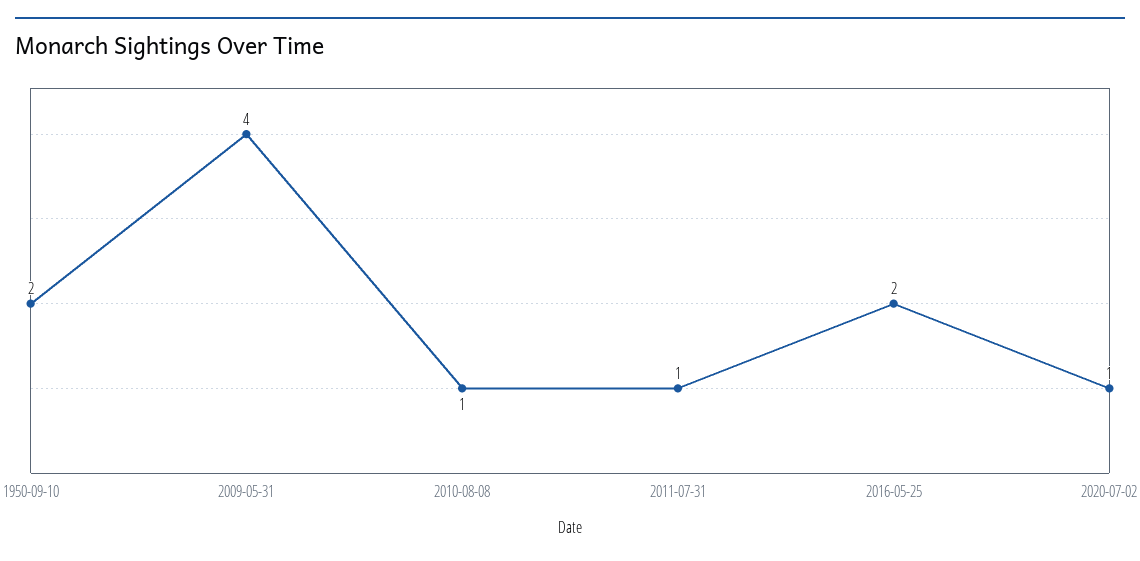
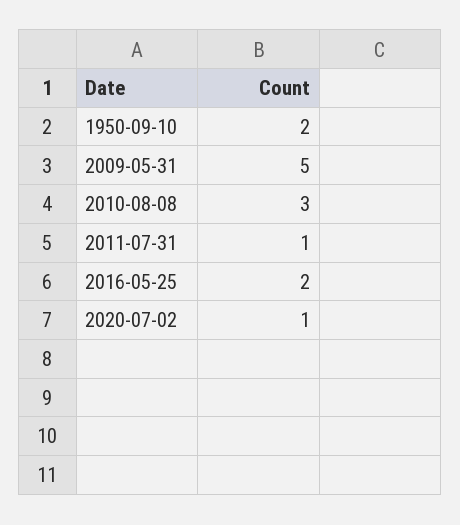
2009-05-31: 4 -> 5
2010-08-08: 1 -> 3

